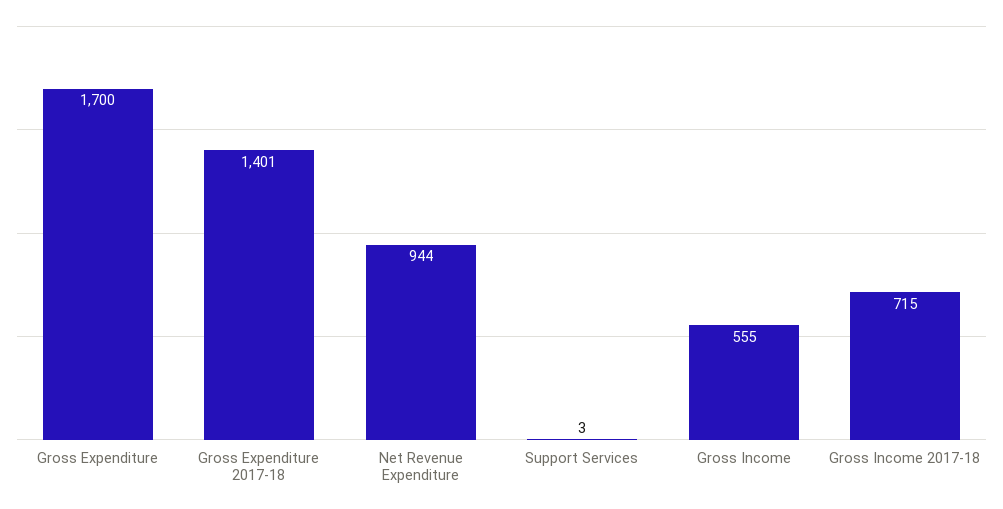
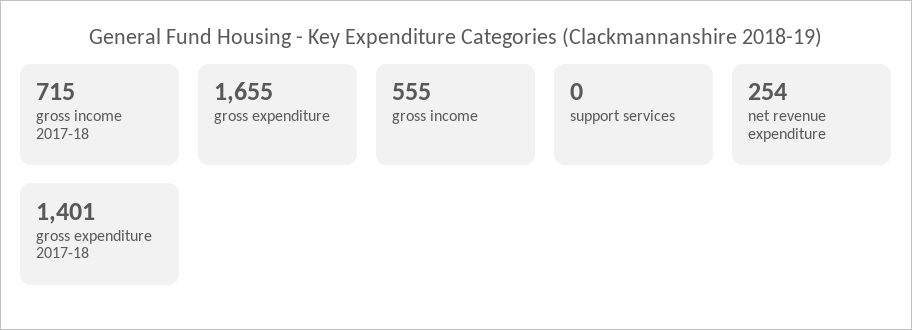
Gross Expenditure: 1700 -> 1655
Net Revenue Expenditure: 944 -> 254
Support Services: 3 -> 0

